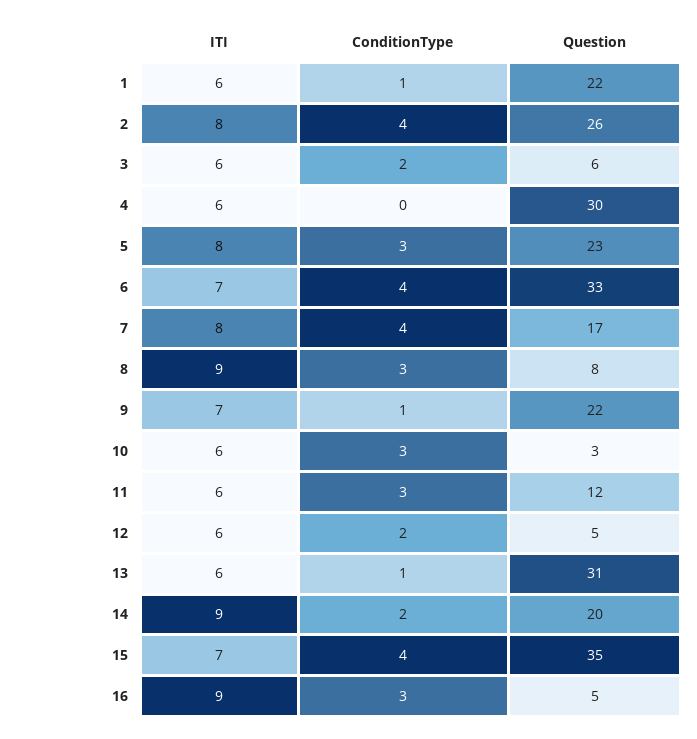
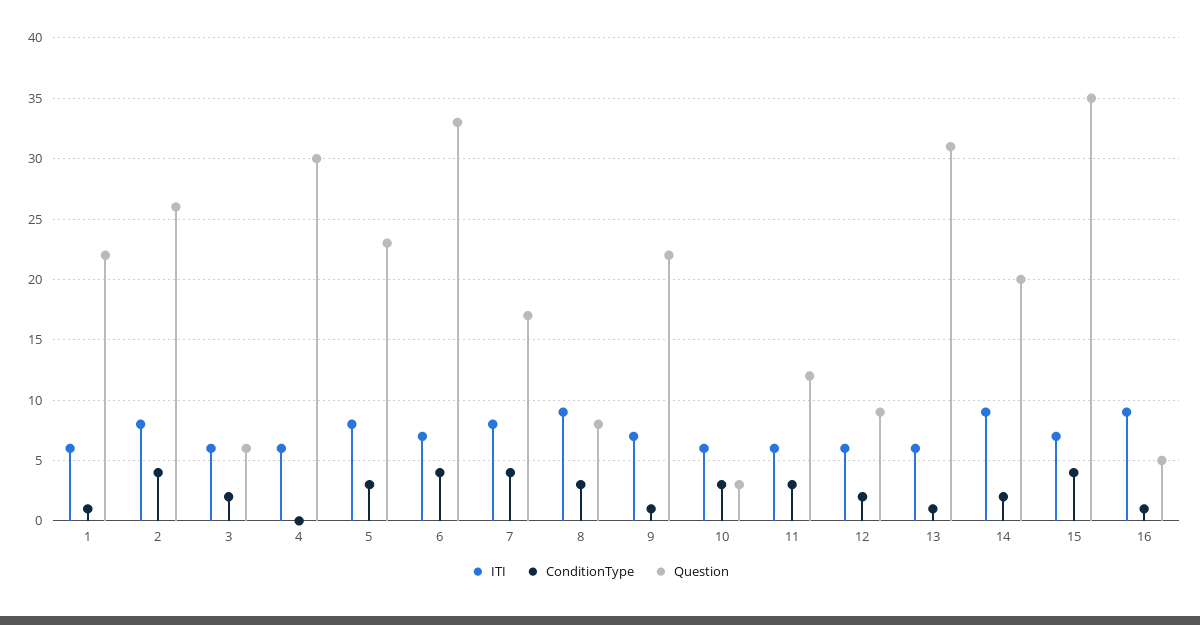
Question, 12: 5 -> 9
ConditionType, 16: 3 -> 1

